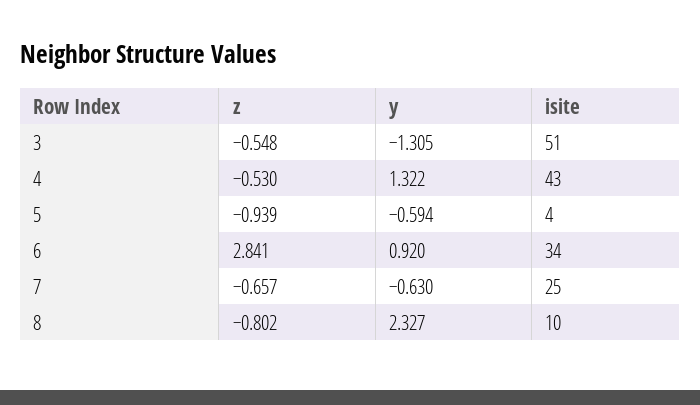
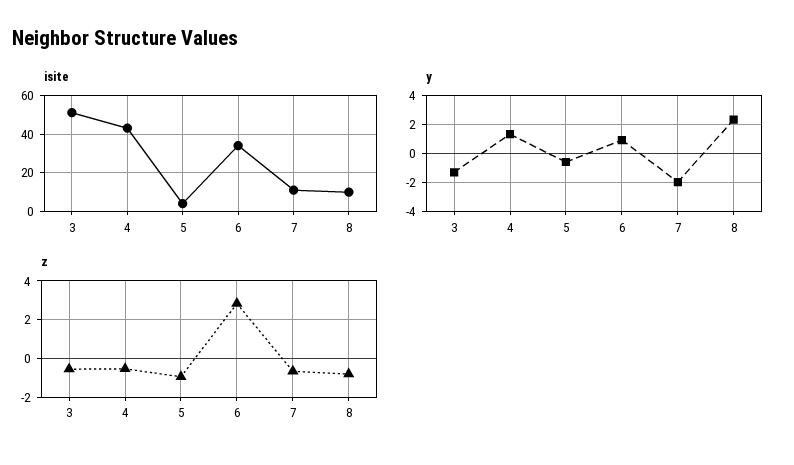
y, 7: -0.63 -> -2
isite, 7: 25 -> 10

